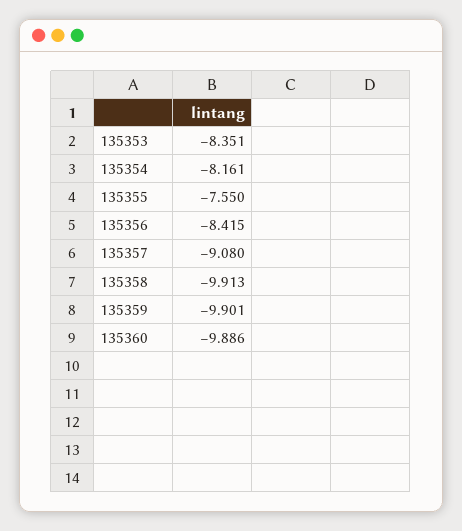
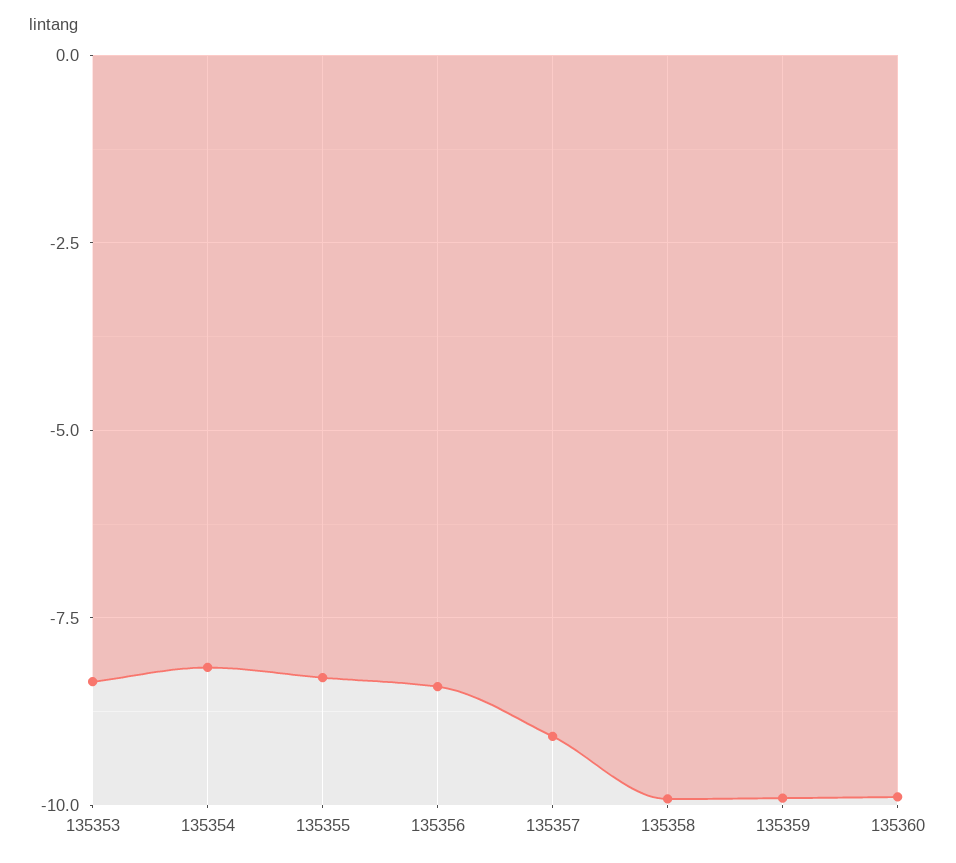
135355: -7.55 -> -8.25

